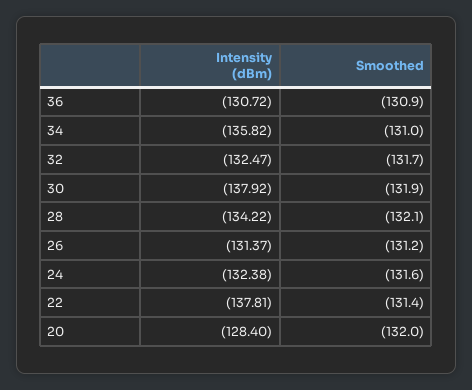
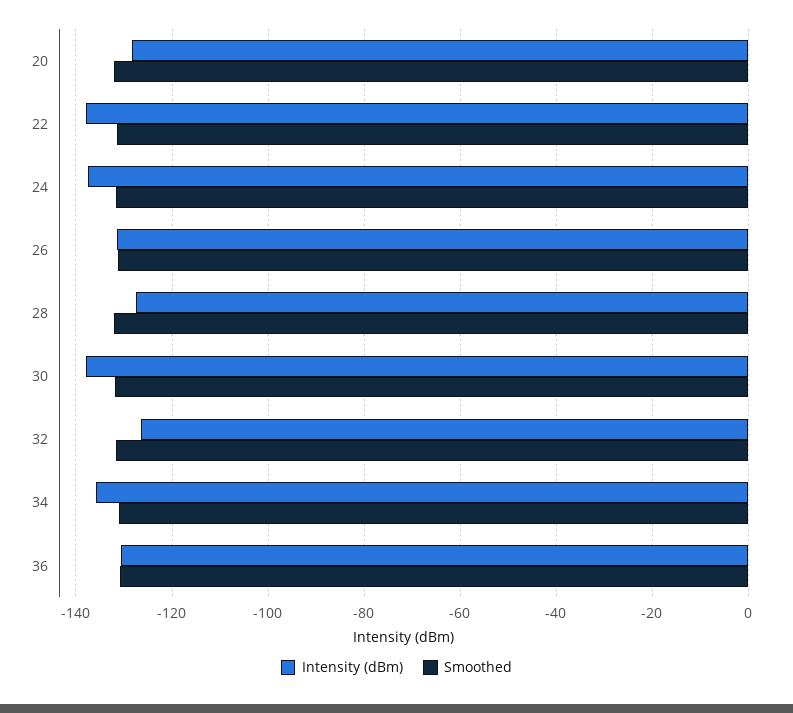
Intensity (dBm), 32: -132.47 -> -126
Intensity (dBm), 28: -134.22 -> -128
Intensity (dBm), 24: -132.38 -> -138

